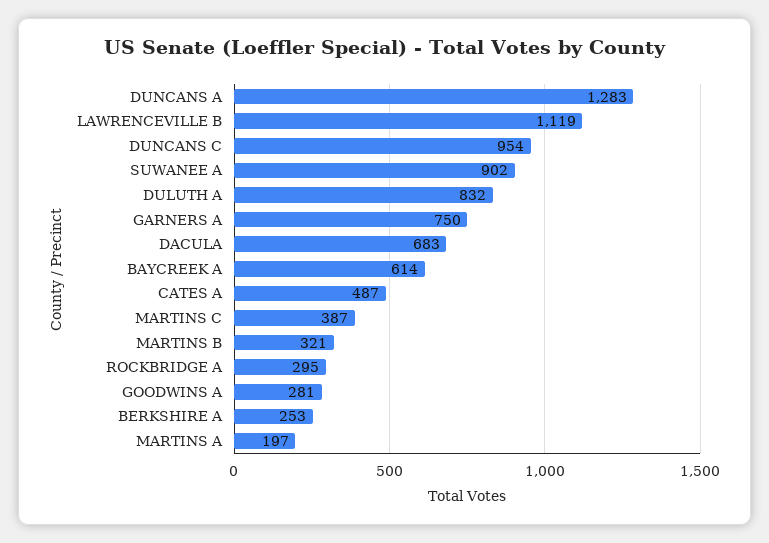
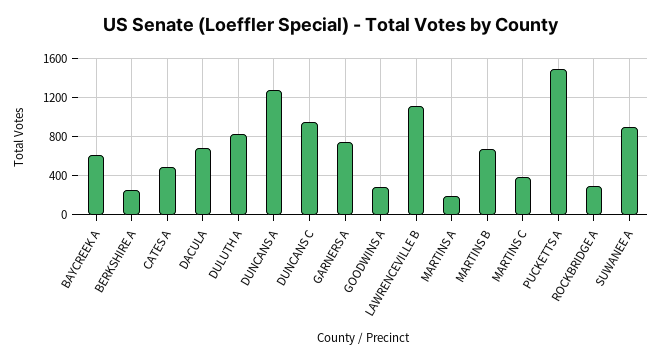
MARTINS B: 321 -> 700
PUCKETTS A: none -> 1500

